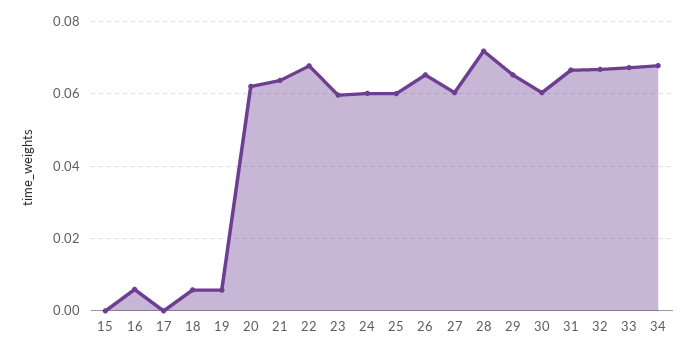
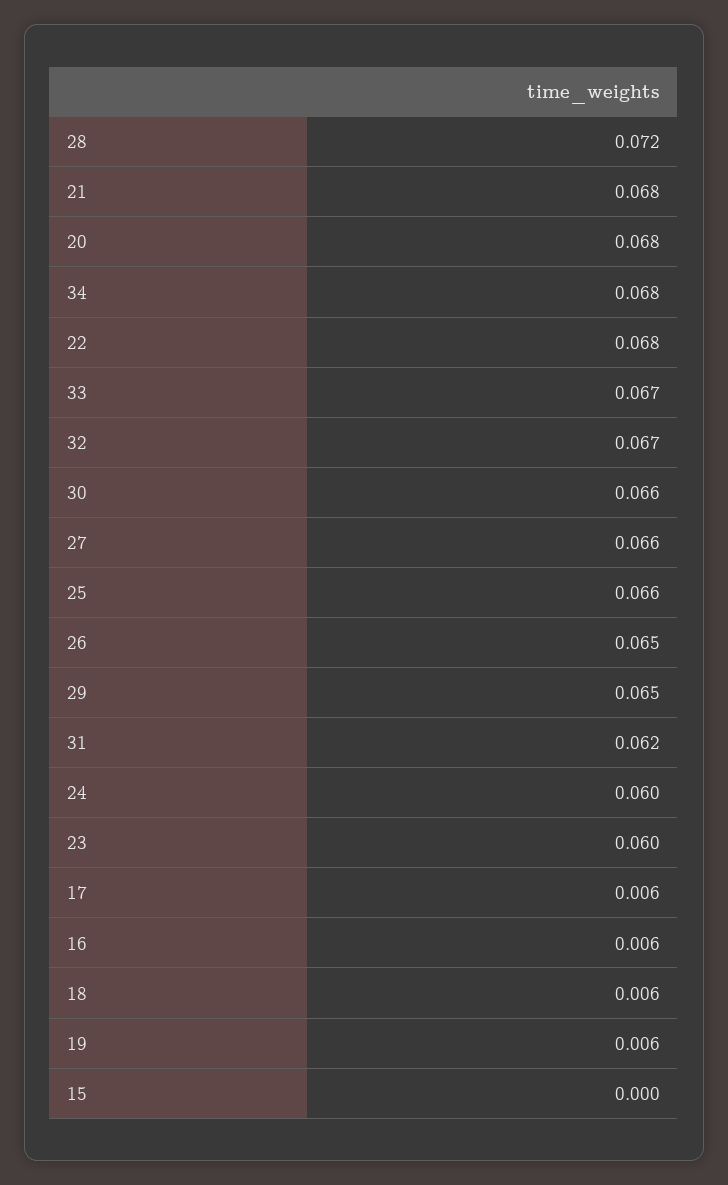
17: 0 -> 0.006
20: 0.062 -> 0.068
21: 0.064 -> 0.068
25: 0.06 -> 0.066
27: 0.06 -> 0.066
30: 0.06 -> 0.066
31: 0.066 -> 0.062

